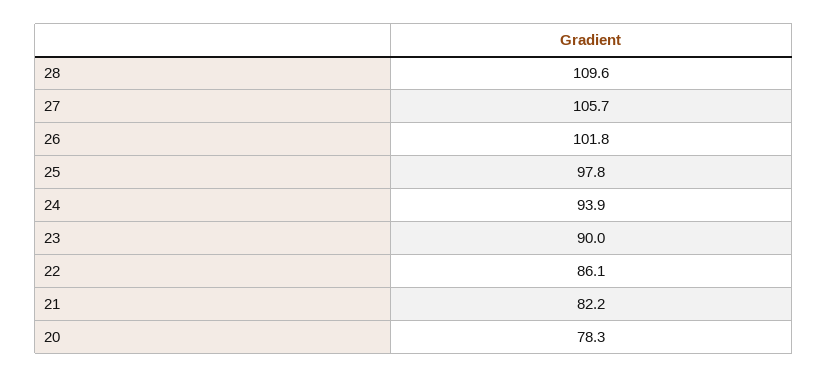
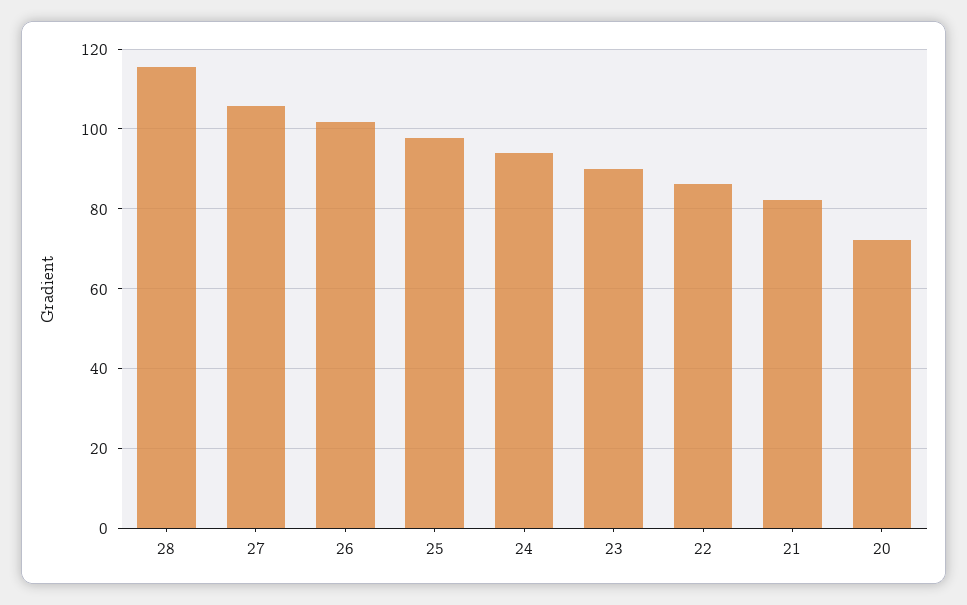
28: 109.6 -> 116
20: 78.3 -> 72

